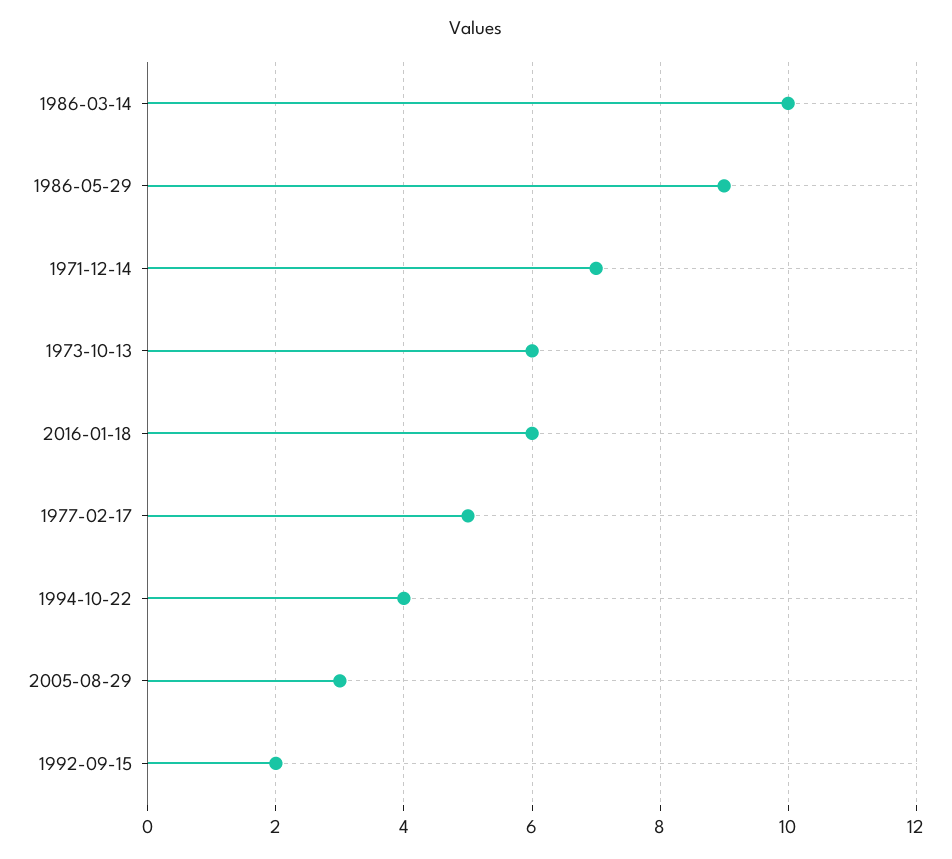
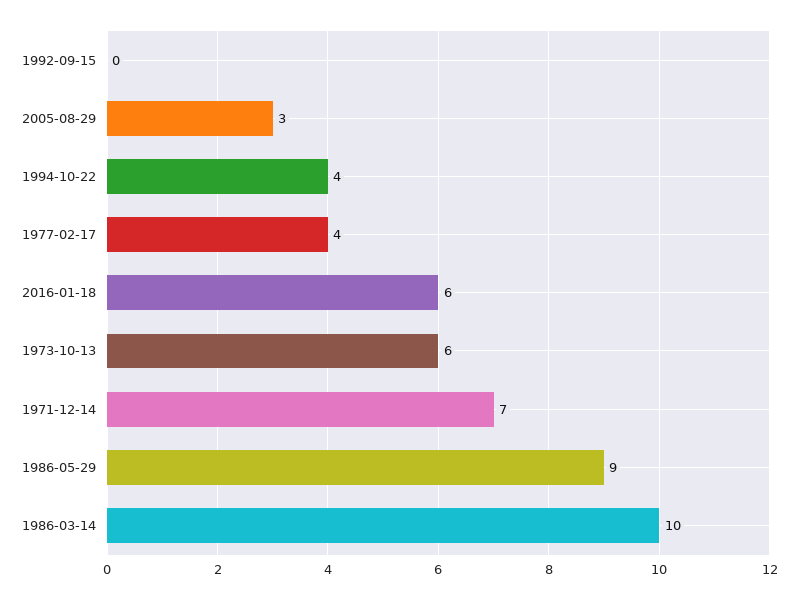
1977-02-17: 5 -> 4
1992-09-15: 2 -> 0

